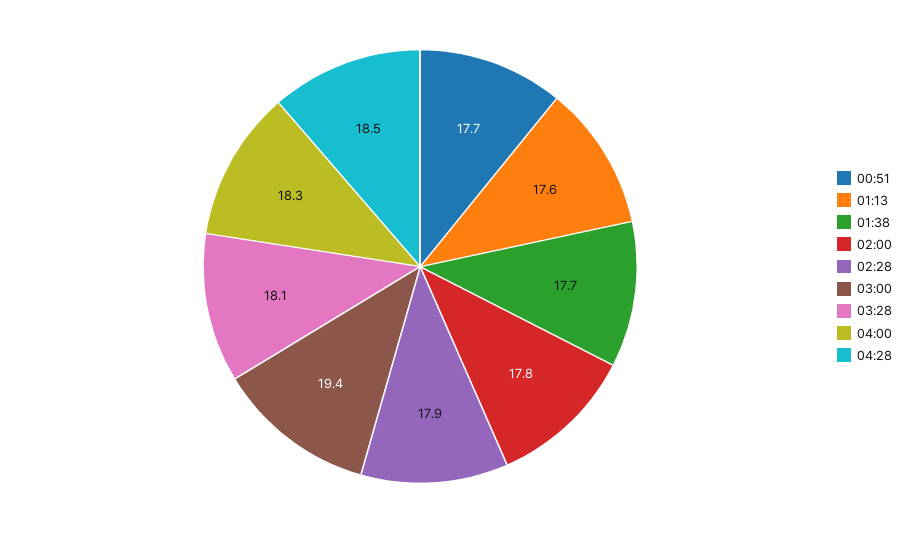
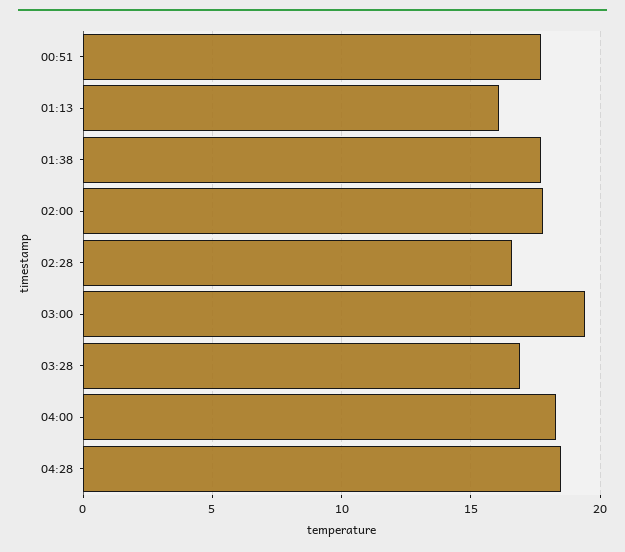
01:13: 17.6 -> 16
02:28: 17.9 -> 16.5
03:28: 18.1 -> 17

